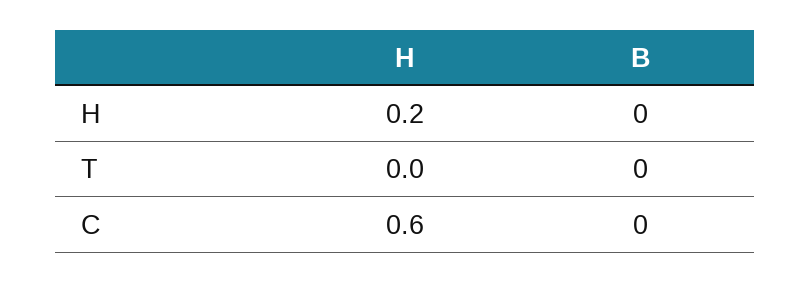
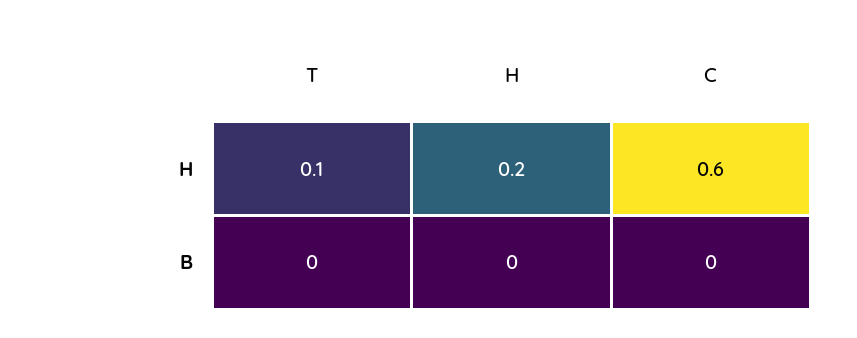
H, T: 0 -> 0.1

